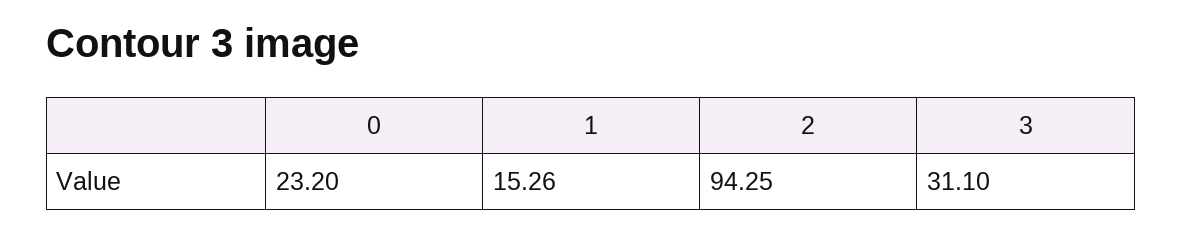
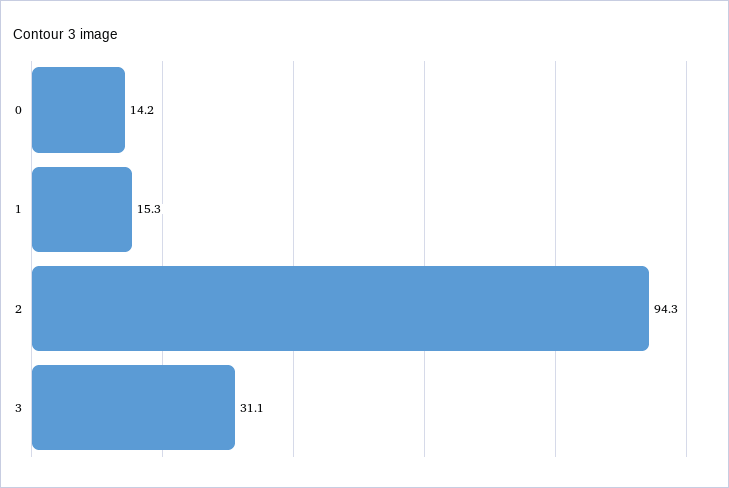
0: 23.2 -> 14.2

